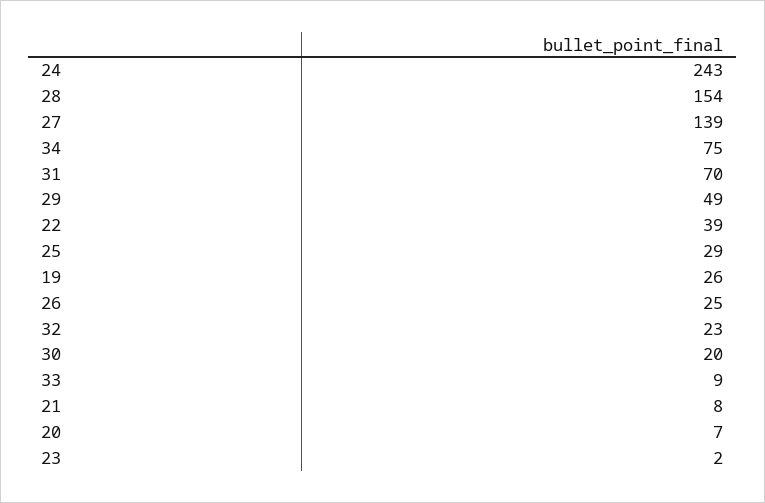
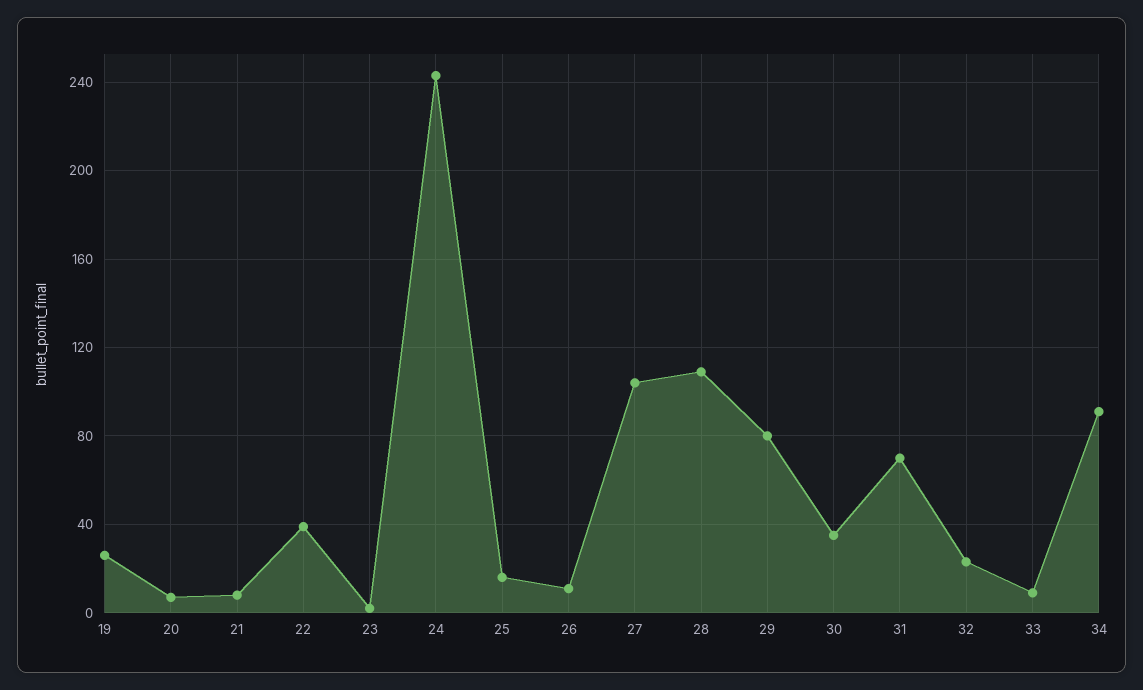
28: 154 -> 110
27: 139 -> 105
34: 75 -> 90
29: 49 -> 80
25: 29 -> 15
26: 25 -> 10
30: 20 -> 35

